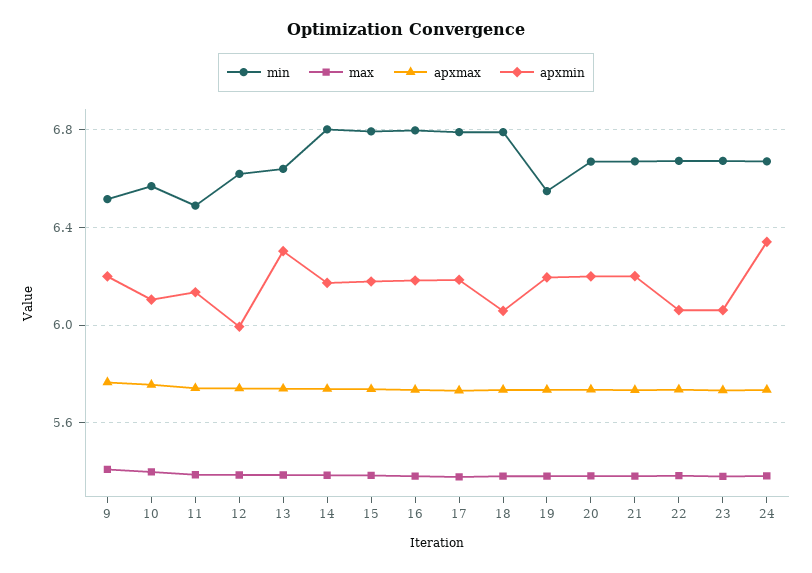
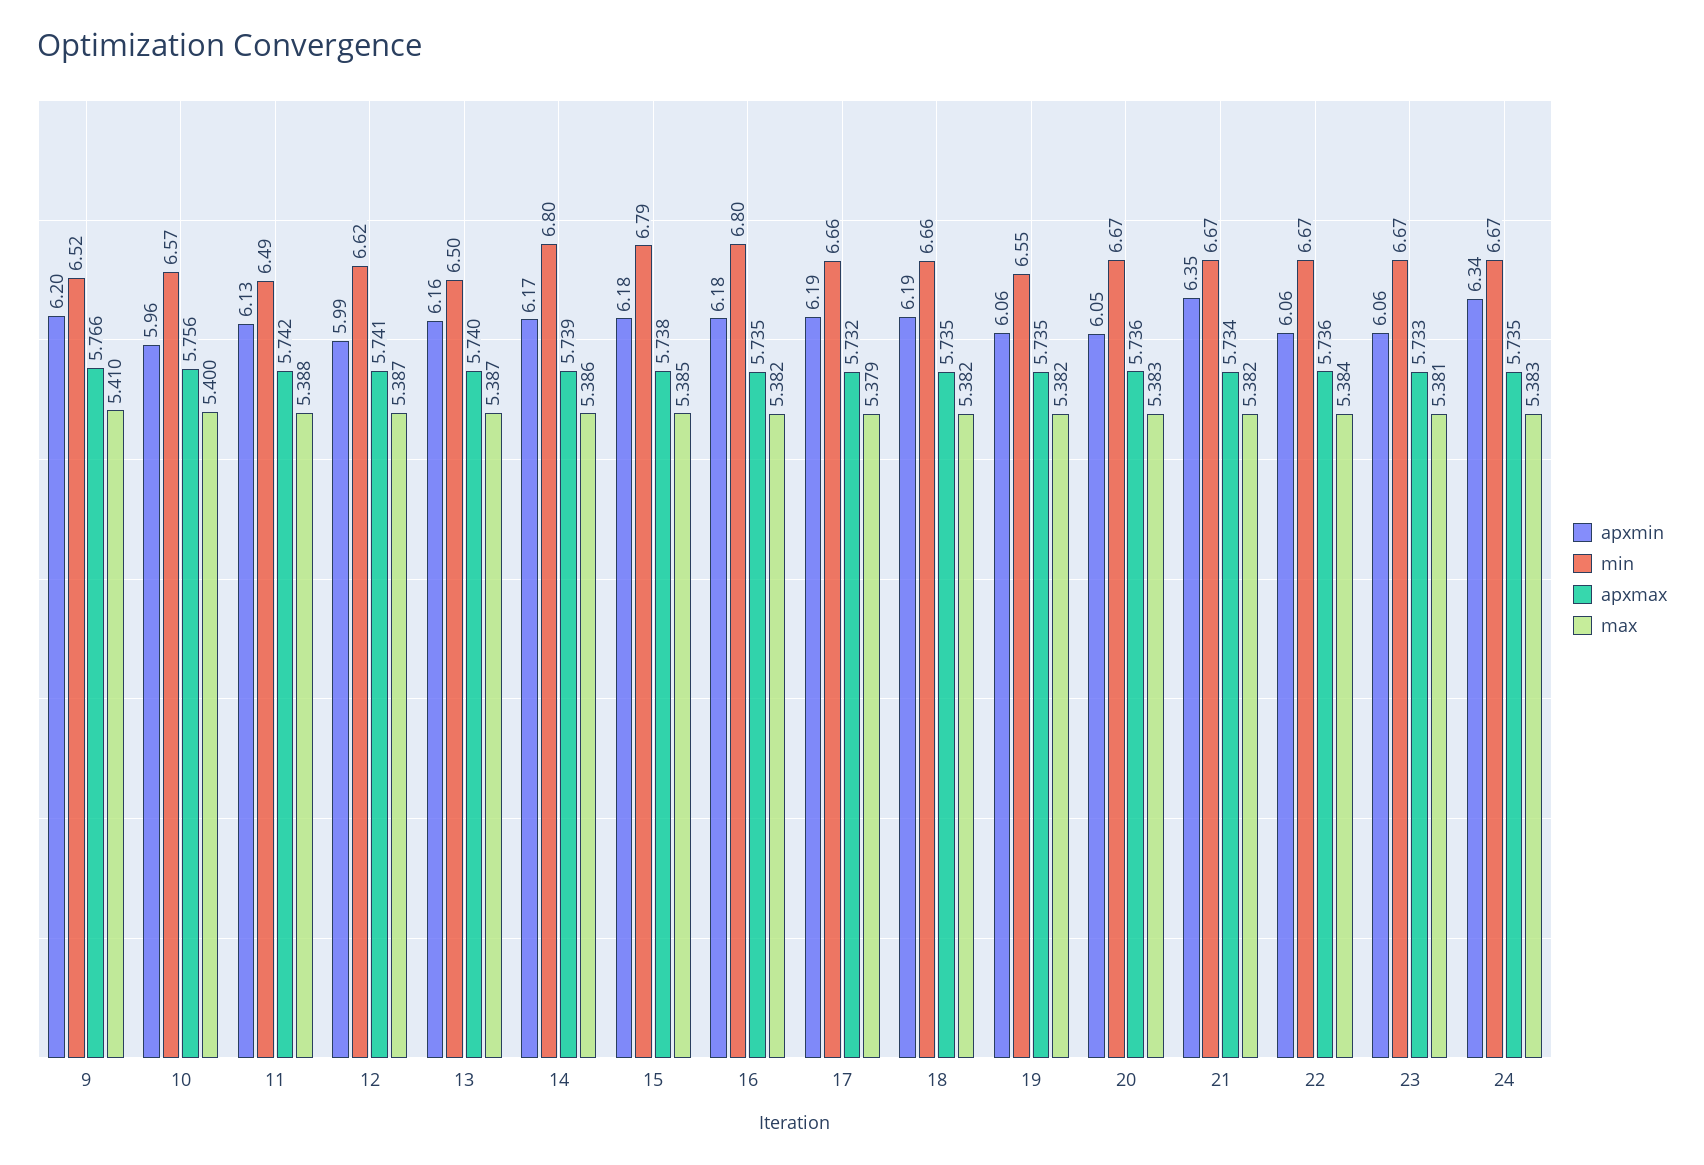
apxmin, 10: 6.1 -> 5.96
min, 13: 6.65 -> 6.5
apxmin, 13: 6.3 -> 6.16
min, 17: 6.8 -> 6.66
min, 18: 6.8 -> 6.66
apxmin, 18: 6.05 -> 6.19
apxmin, 19: 6.2 -> 6.06
apxmin, 20: 6.2 -> 6.05
apxmin, 21: 6.2 -> 6.35

